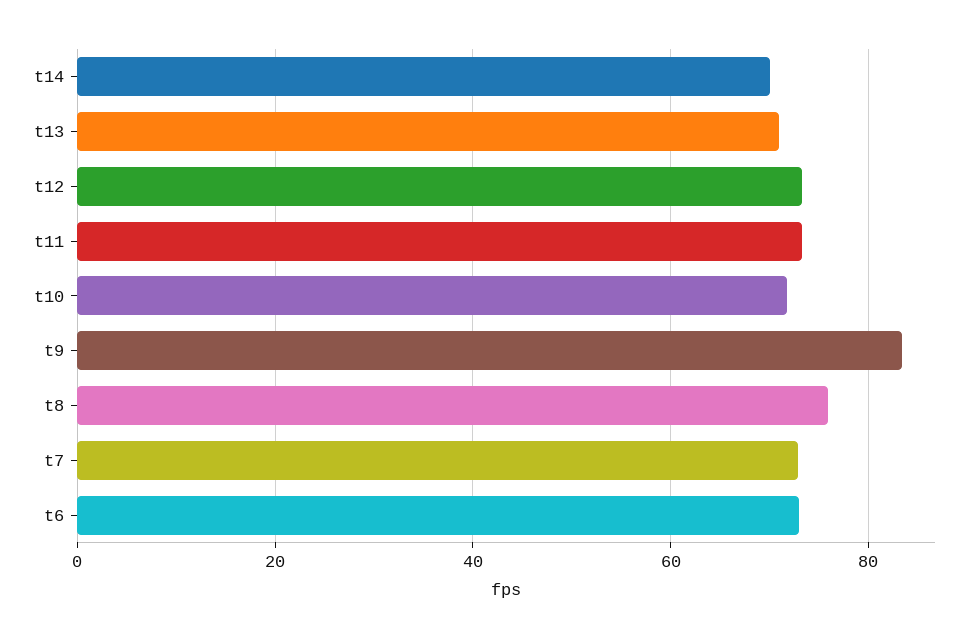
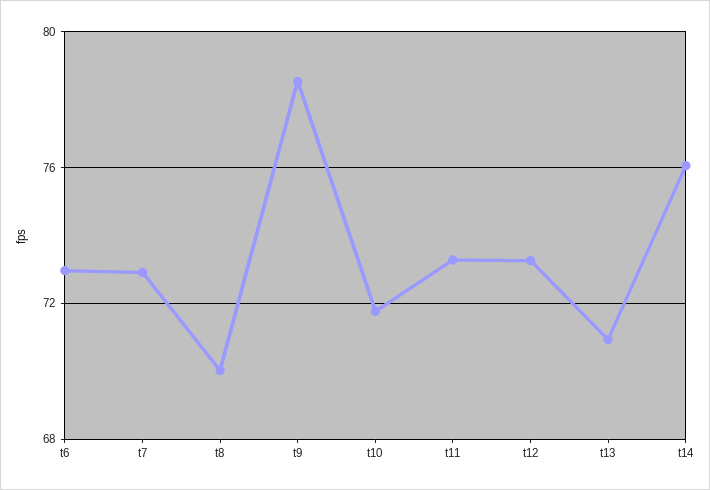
t14: 70 -> 76
t9: 84 -> 78.5
t8: 76 -> 70

